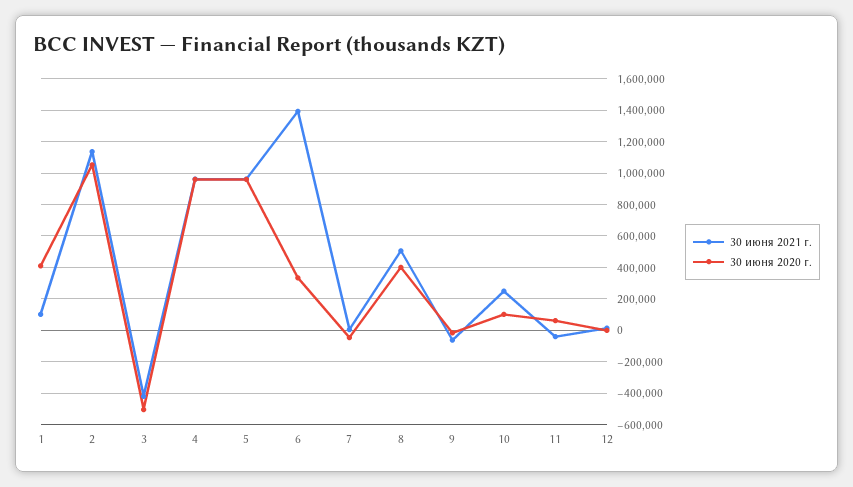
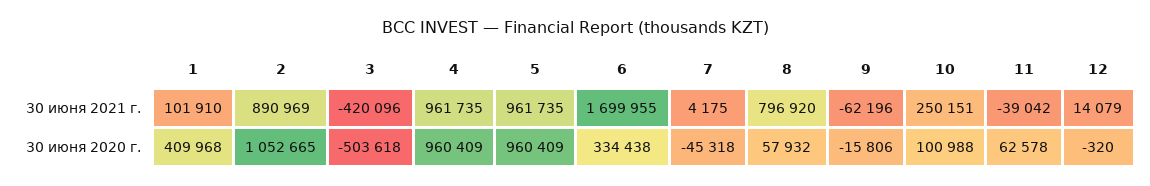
30 июня 2021 г., 2: 1150000 -> 890969
30 июня 2021 г., 6: 1400000 -> 1699955
30 июня 2021 г., 8: 500000 -> 796920
30 июня 2020 г., 8: 400000 -> 57932

